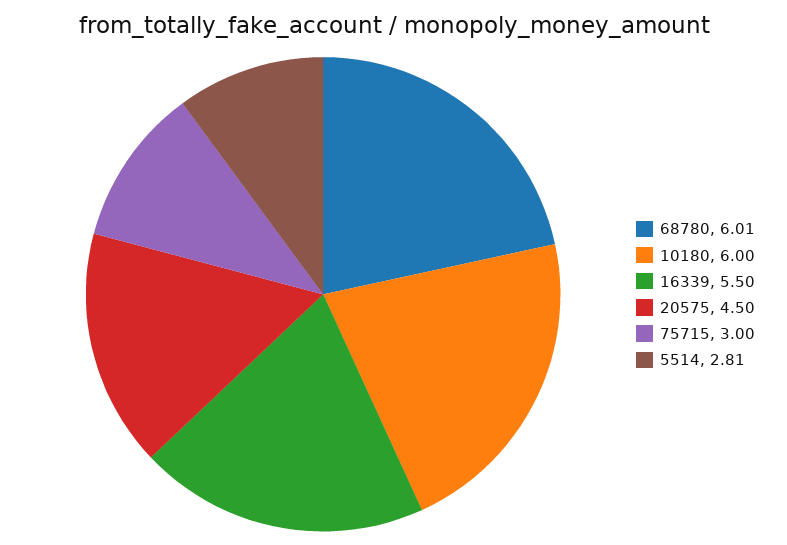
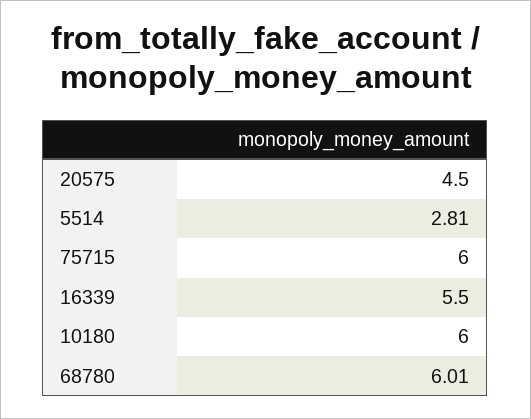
75715: 3 -> 6

